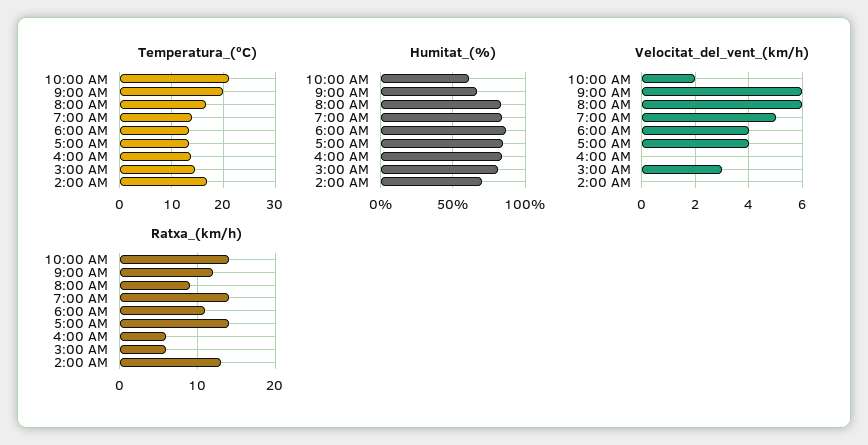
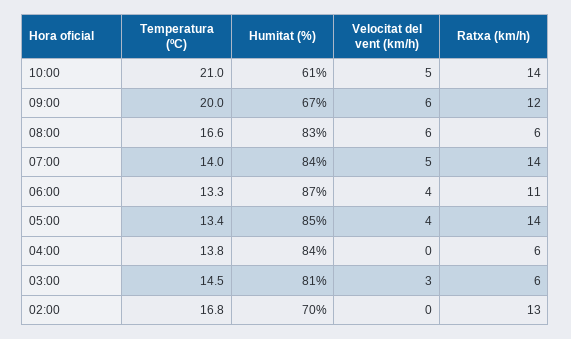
Velocitat_del_vent_(km/h), 10:00 AM: 2 -> 5
Ratxa_(km/h), 8:00 AM: 9 -> 6

